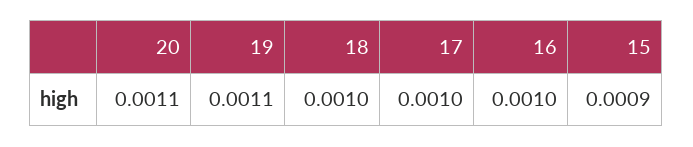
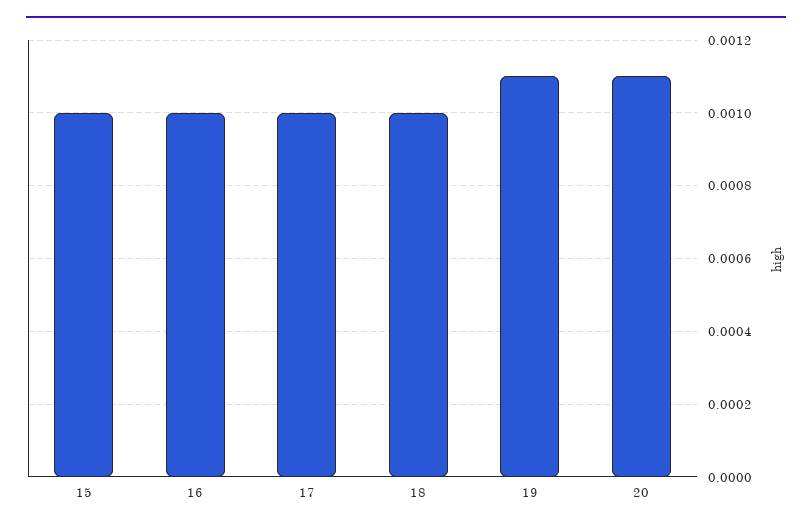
15: 0.0009 -> 0.001

